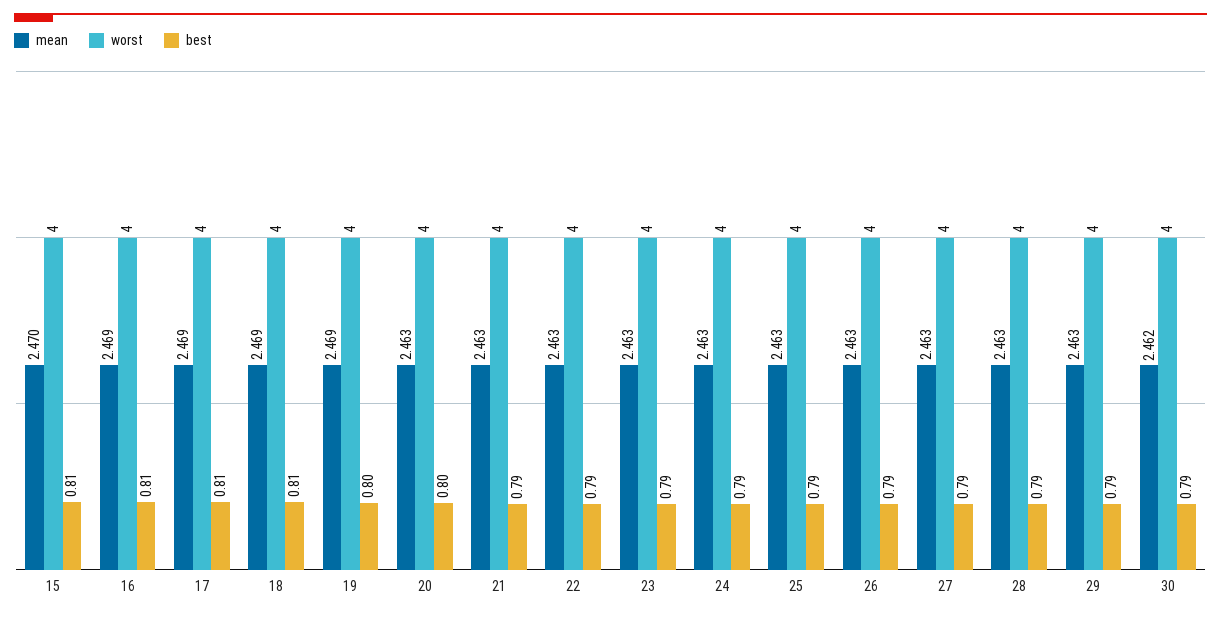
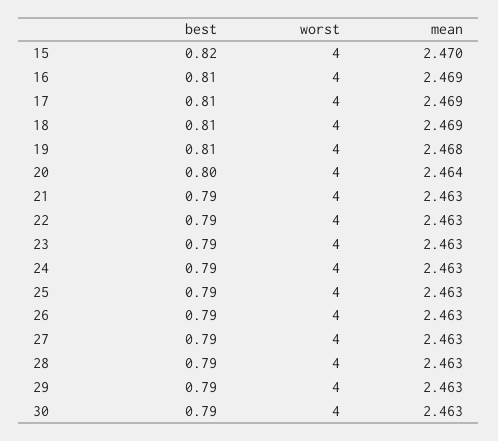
best, 15: 0.81 -> 0.82
mean, 19: 2.469 -> 2.468
best, 19: 0.8 -> 0.81
mean, 20: 2.463 -> 2.464
mean, 30: 2.462 -> 2.463

